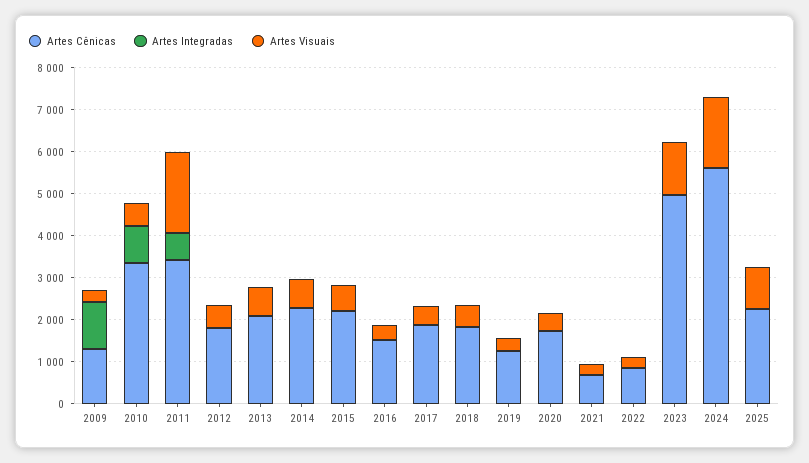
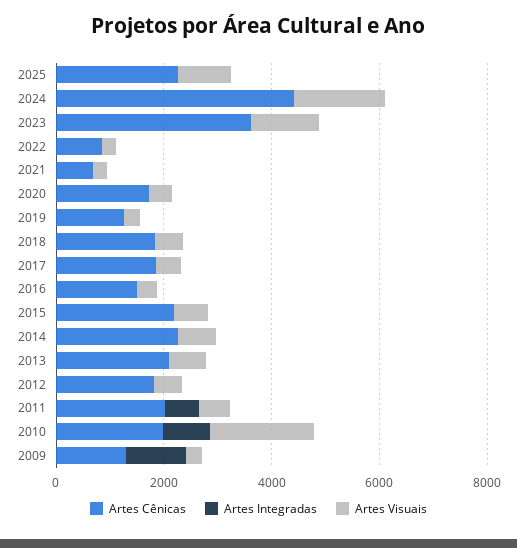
Artes Cênicas, 2010: 3400 -> 2000
Artes Visuais, 2010: 600 -> 2000
Artes Cênicas, 2011: 3400 -> 2000
Artes Visuais, 2011: 2000 -> 500
Artes Cênicas, 2023: 5000 -> 3500
Artes Cênicas, 2024: 5600 -> 4500

